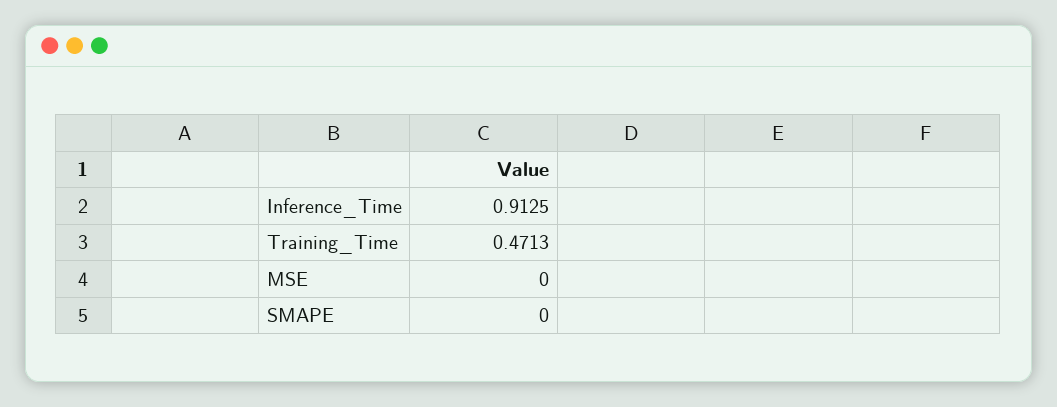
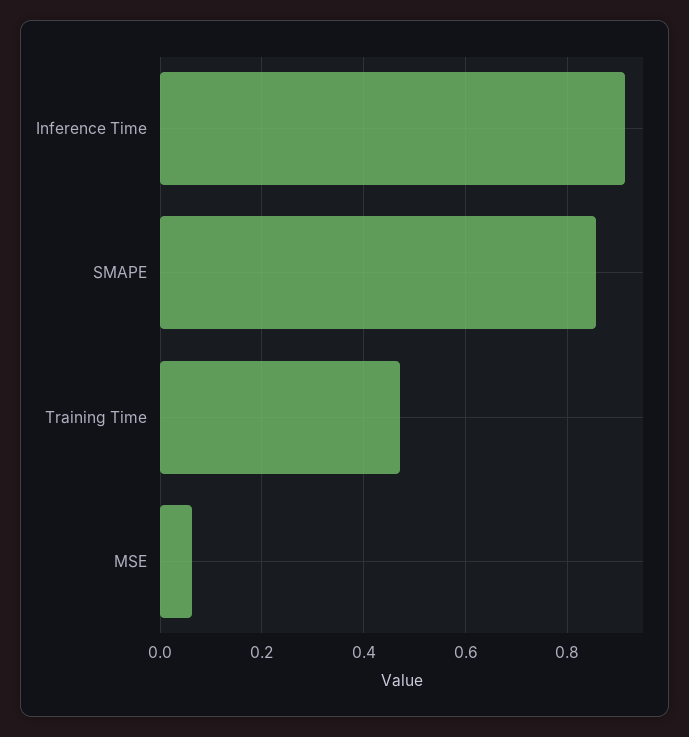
MSE: 0 -> 0.06
SMAPE: 0 -> 0.86

